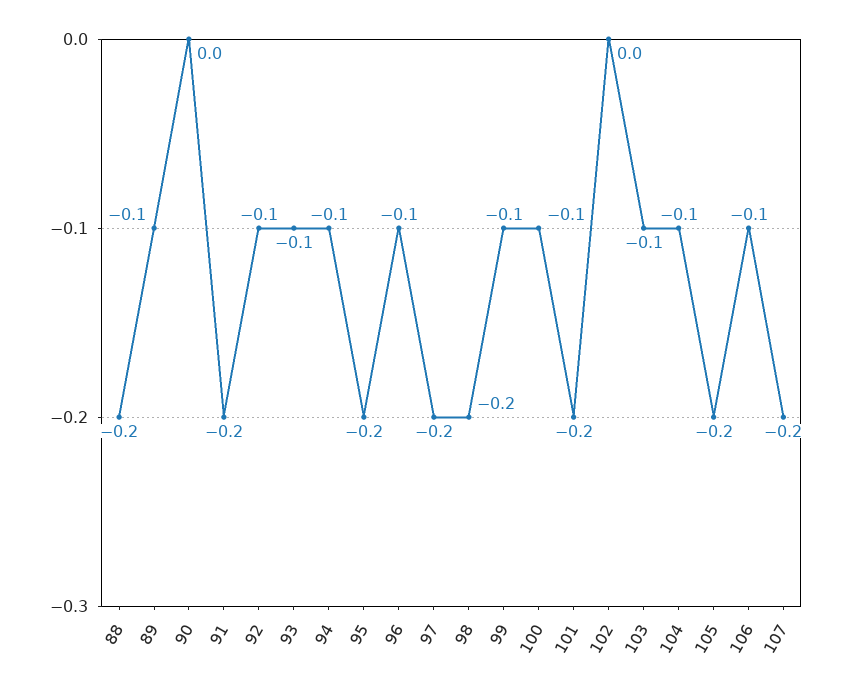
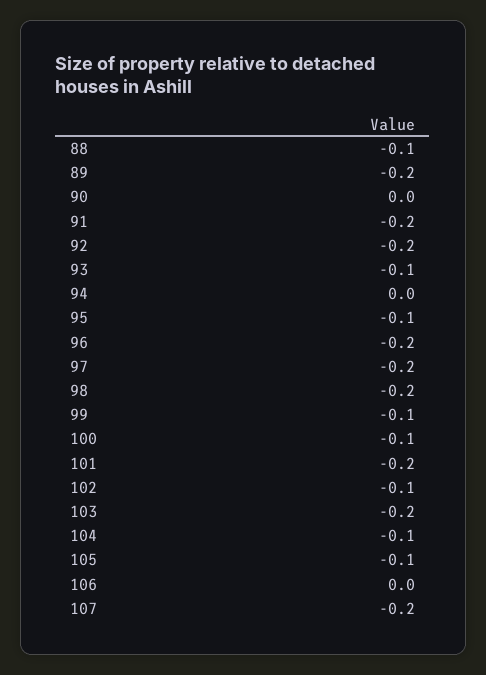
88: -0.2 -> -0.1
89: -0.1 -> -0.2
92: -0.1 -> -0.2
94: -0.1 -> 0
95: -0.2 -> -0.1
96: -0.1 -> -0.2
102: 0 -> -0.1
103: -0.1 -> -0.2
105: -0.2 -> -0.1
106: -0.1 -> 0

